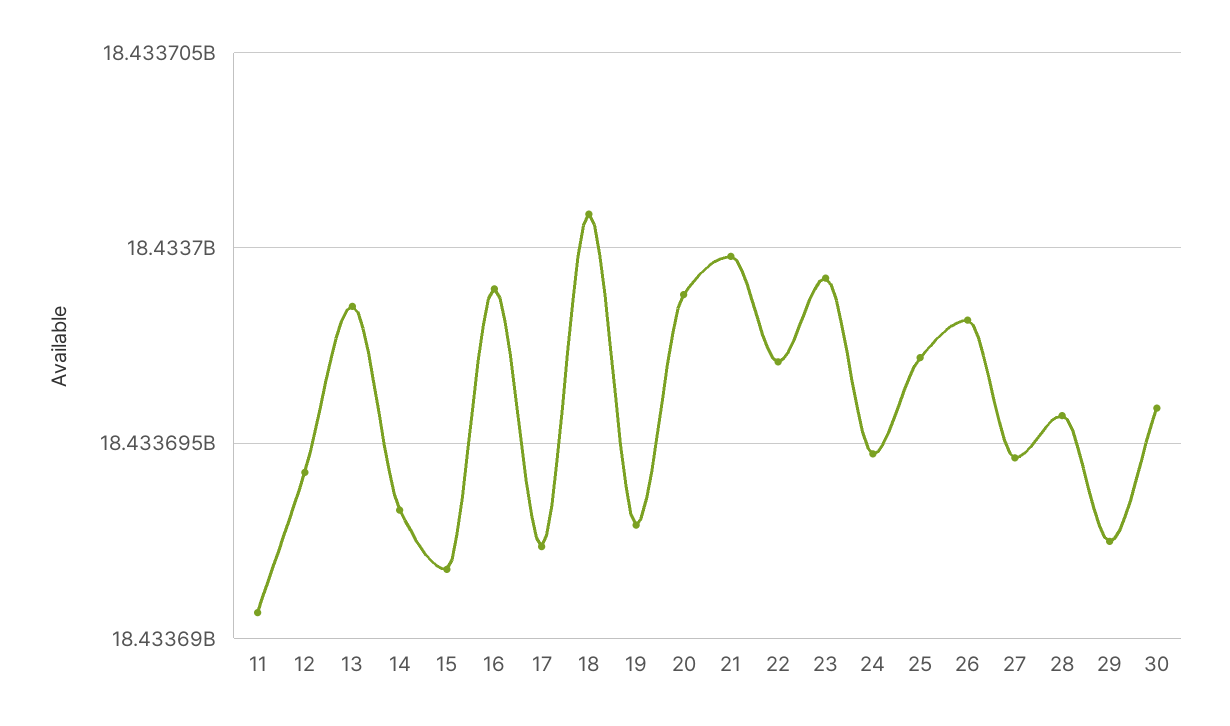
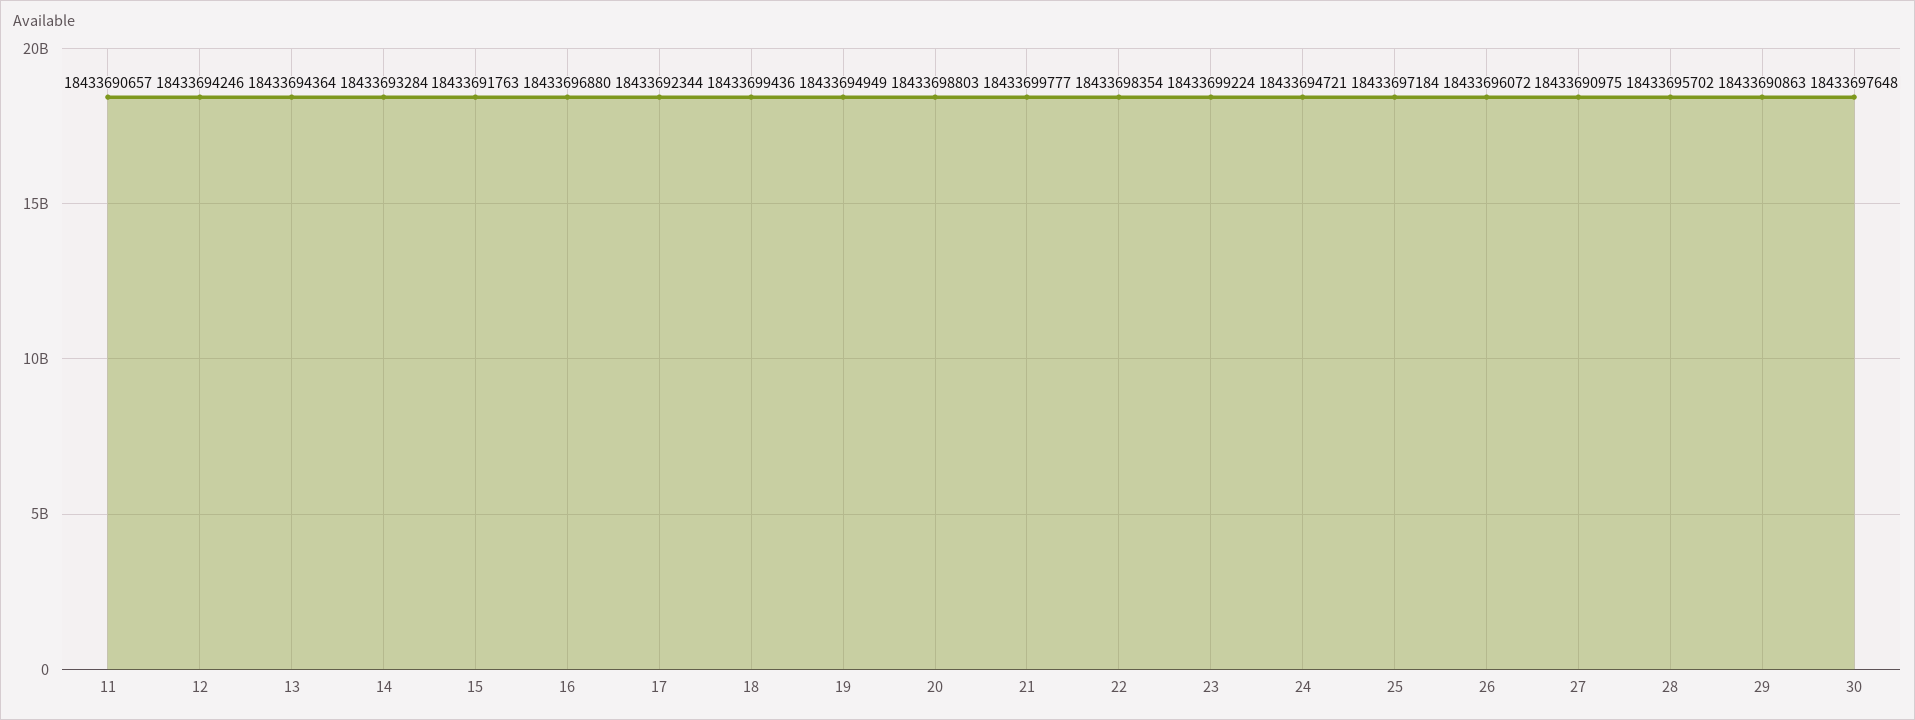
13: 18433698500 -> 18433694364
16: 18433699000 -> 18433696880
18: 18433701000 -> 18433699436
19: 18433693000 -> 18433694949
22: 18433697000 -> 18433698354
26: 18433698000 -> 18433696072
27: 18433694500 -> 18433690975
29: 18433692500 -> 18433690863
30: 18433696000 -> 18433697648

